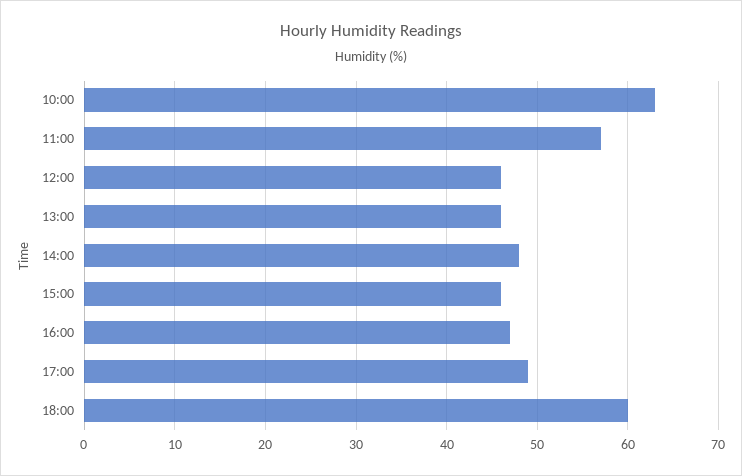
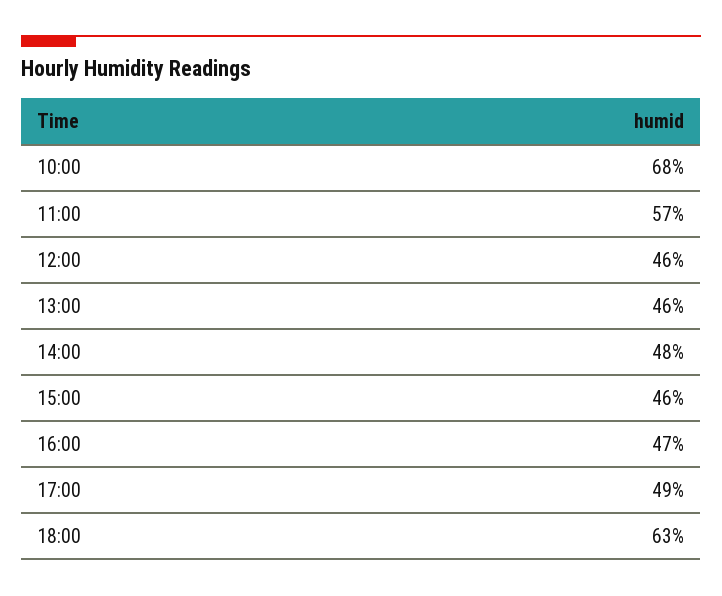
10:00: 63 -> 68
18:00: 60 -> 63

